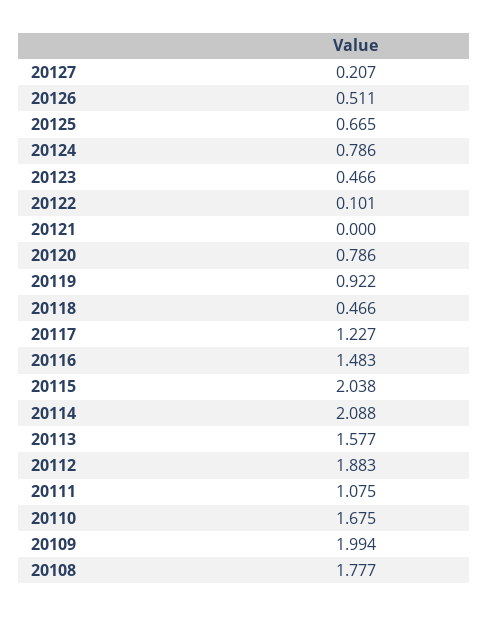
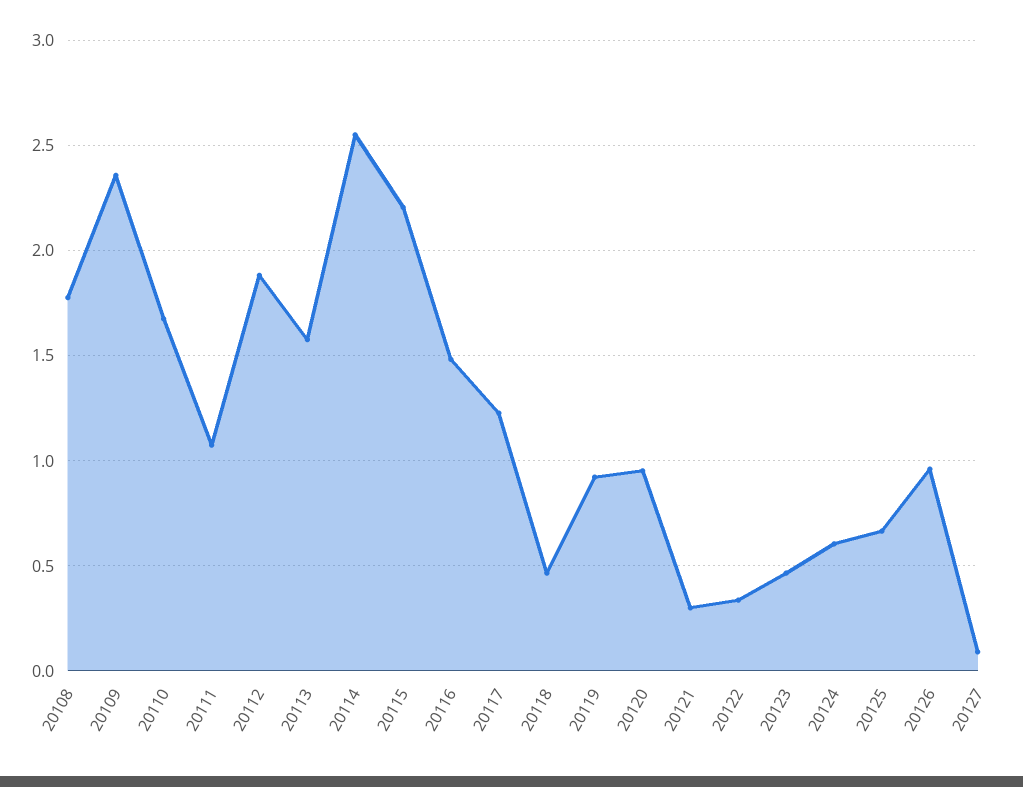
20127: 0.207 -> 0.1
20126: 0.511 -> 0.95
20124: 0.786 -> 0.6
20122: 0.101 -> 0.35
20121: 0 -> 0.3
20120: 0.786 -> 0.95
20115: 2.038 -> 2.2
20114: 2.088 -> 2.55
20109: 1.994 -> 2.35

